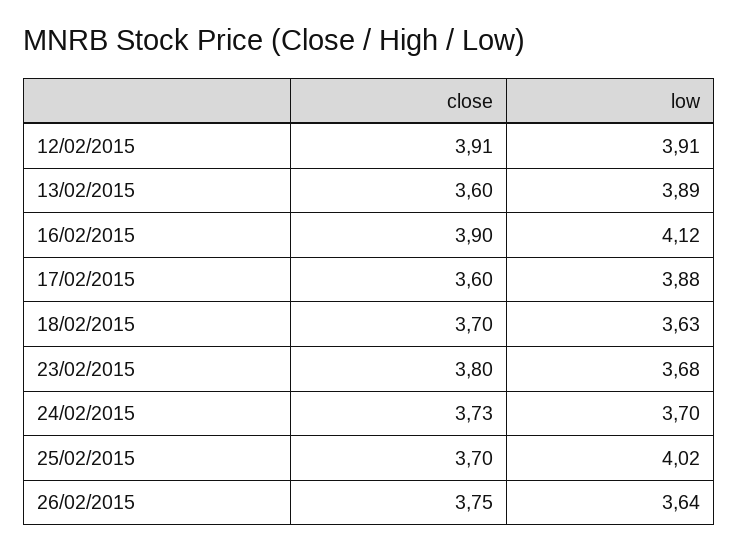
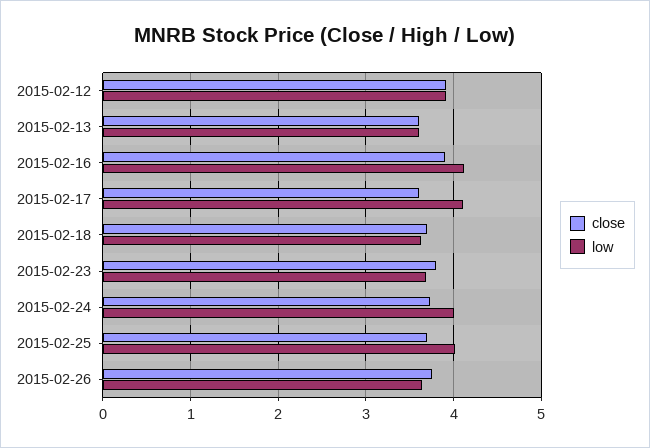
low, 13/02/2015: 3.89 -> 3.6
low, 17/02/2015: 3.88 -> 4.1
low, 24/02/2015: 3.7 -> 4

